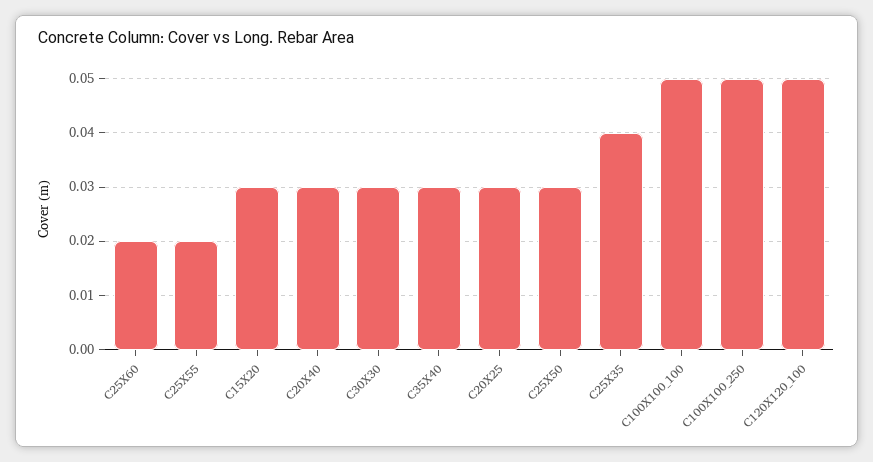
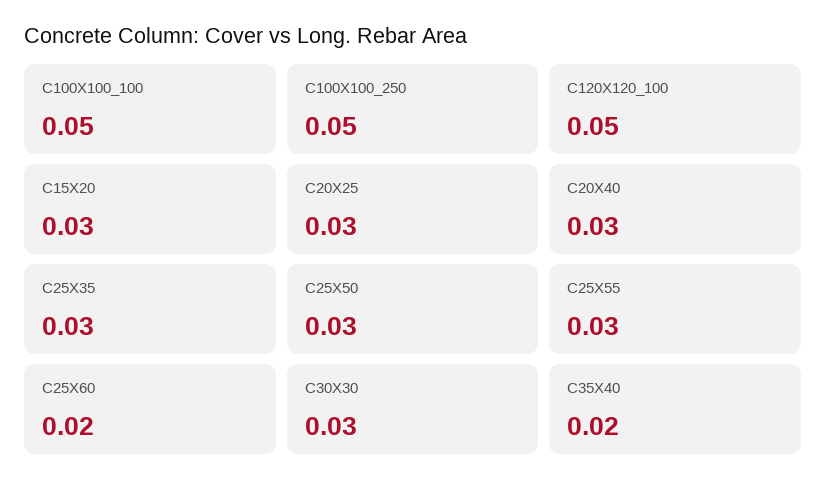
C25X55: 0.02 -> 0.03
C35X40: 0.03 -> 0.02
C25X35: 0.04 -> 0.03

